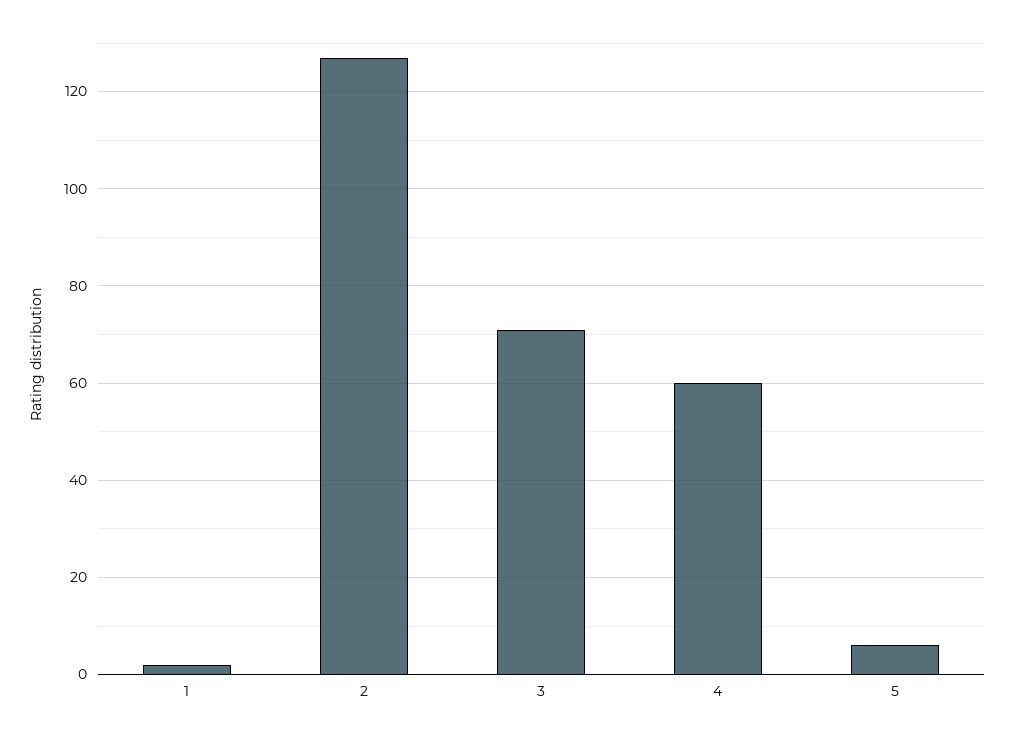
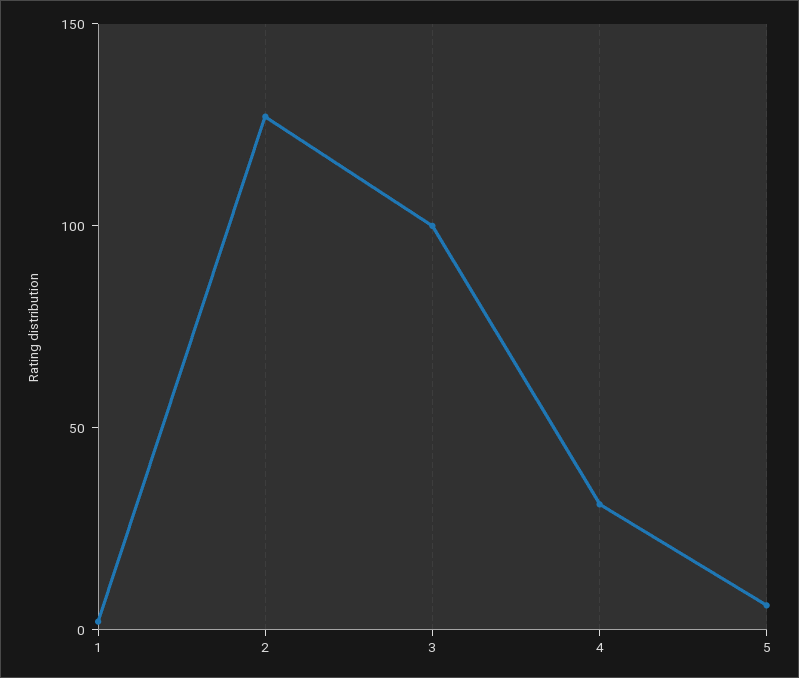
3: 70 -> 100
4: 60 -> 30

